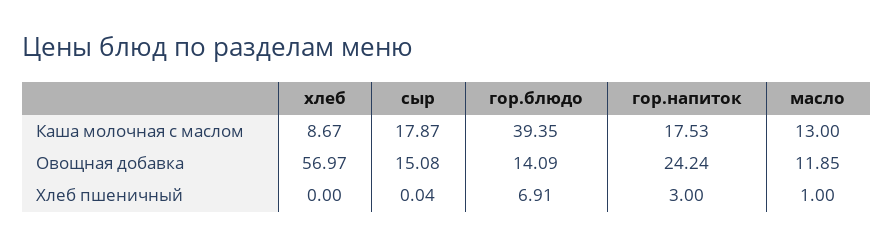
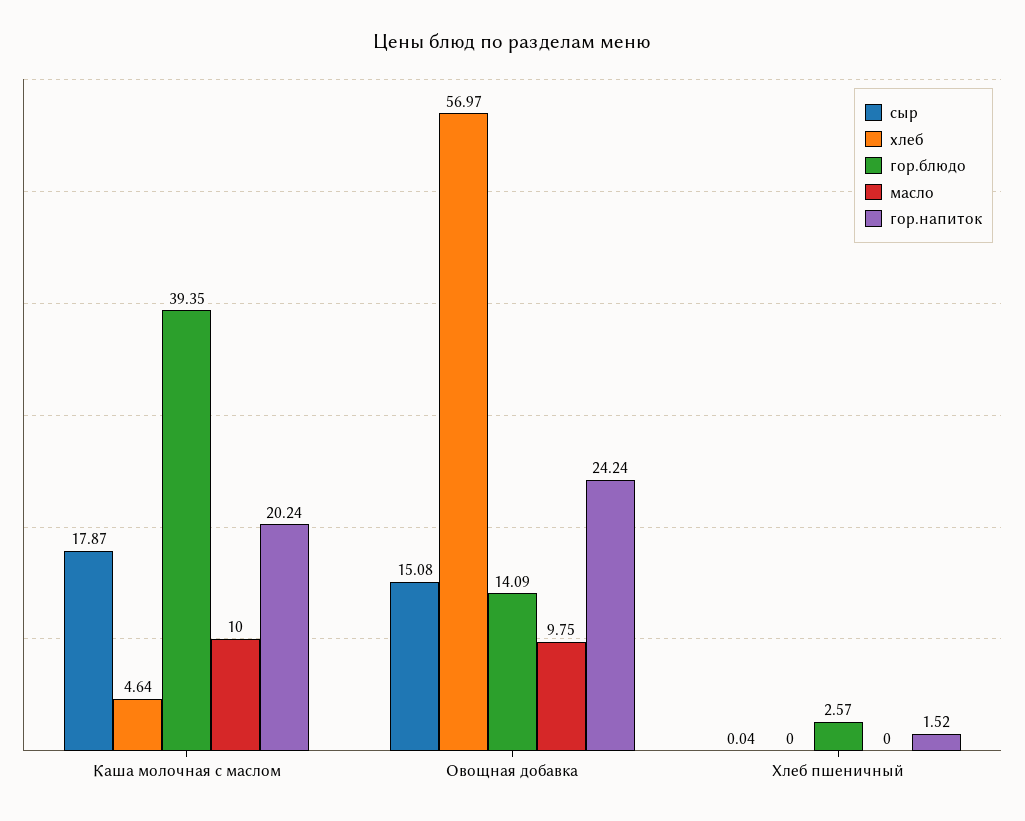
хлеб, Каша молочная с маслом: 8.67 -> 4.64
гор.напиток, Каша молочная с маслом: 17.53 -> 20.24
масло, Каша молочная с маслом: 13 -> 10
масло, Овощная добавка: 11.85 -> 9.75
гор.блюдо, Хлеб пшеничный: 6.91 -> 2.57
гор.напиток, Хлеб пшеничный: 3 -> 1.52
масло, Хлеб пшеничный: 1 -> 0

